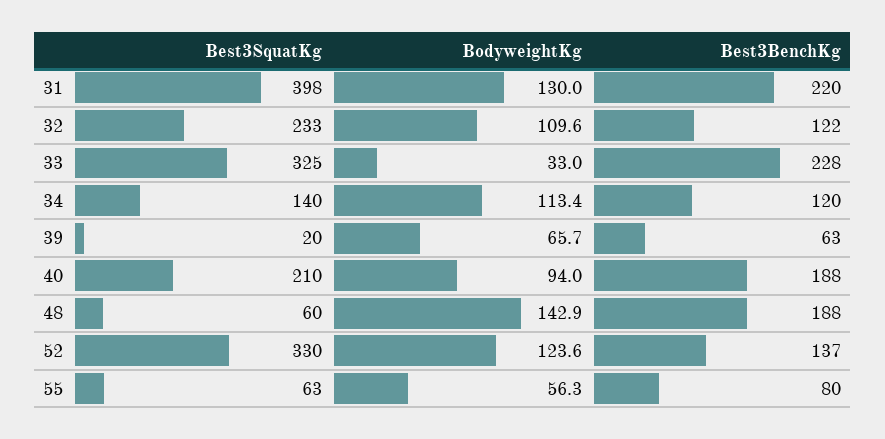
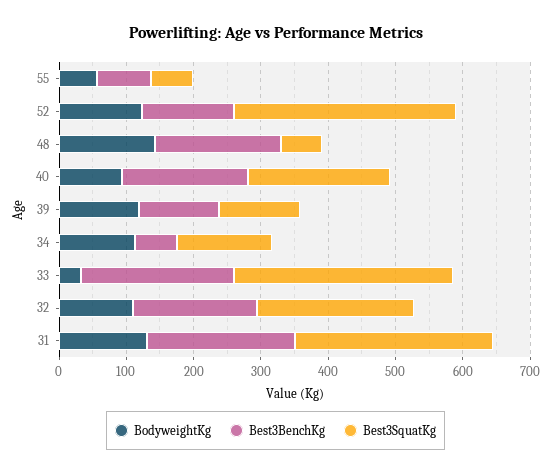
Best3SquatKg, 31: 398 -> 300
Best3BenchKg, 32: 122 -> 180
Best3BenchKg, 34: 120 -> 60
Best3SquatKg, 39: 20 -> 120
BodyweightKg, 39: 65.7 -> 120
Best3BenchKg, 39: 63 -> 120

